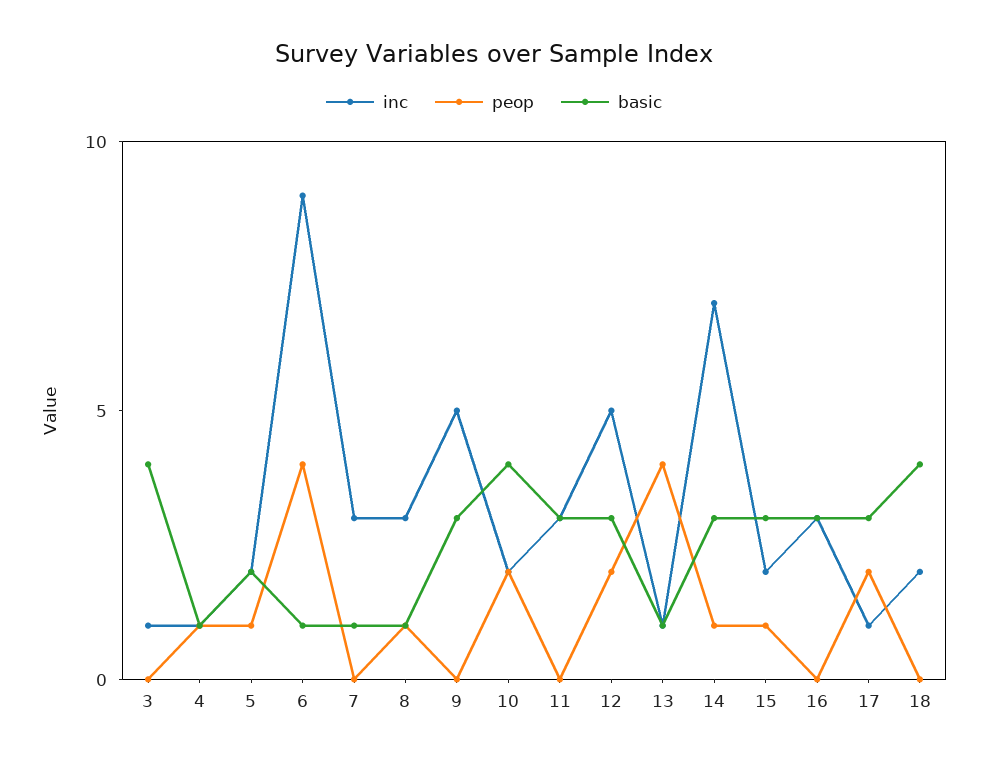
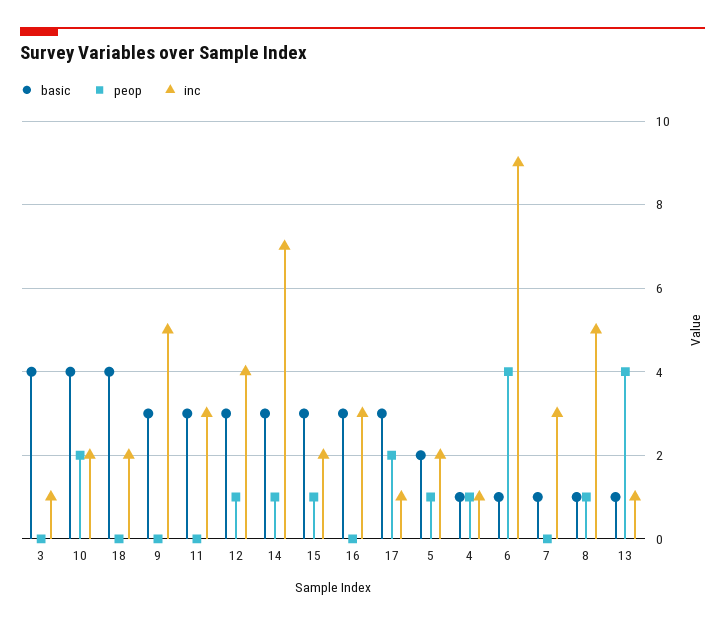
inc, 8: 3 -> 5
inc, 12: 5 -> 4
peop, 12: 2 -> 1

